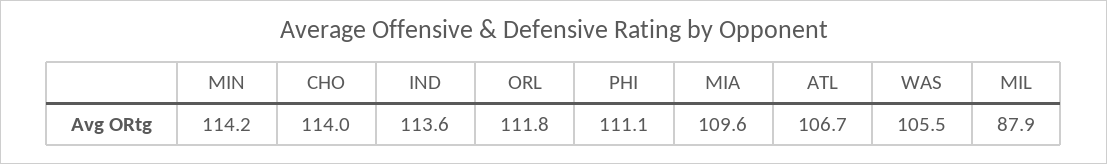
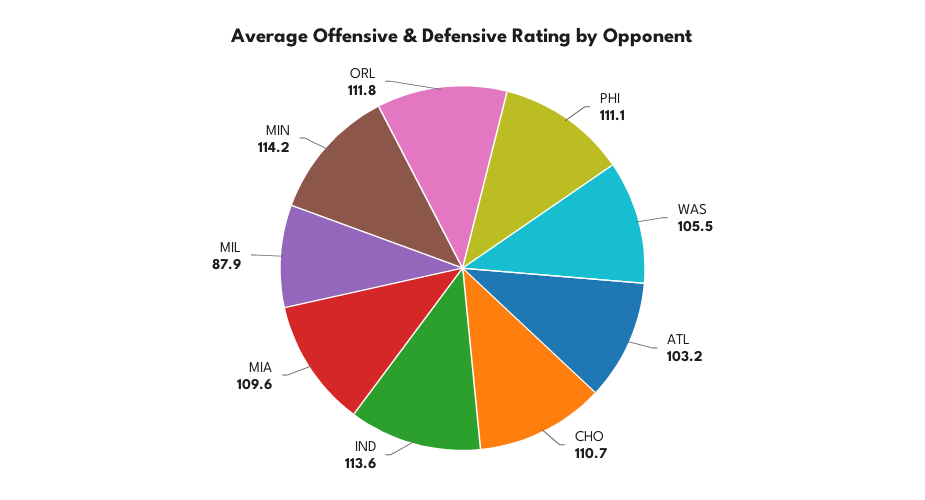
CHO: 114 -> 110.7
ATL: 106.7 -> 103.2

